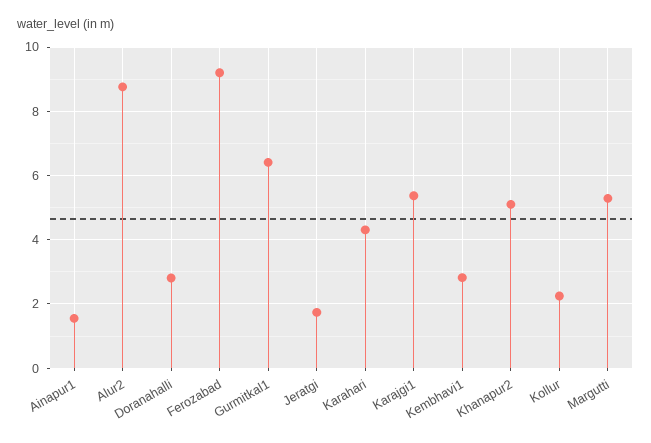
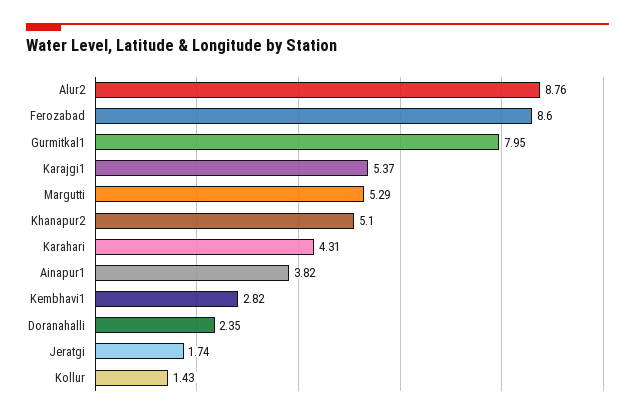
Ainapur1: 1.6 -> 3.82
Doranahalli: 2.8 -> 2.35
Ferozabad: 9.2 -> 8.6
Gurmitkal1: 6.4 -> 7.95
Kollur: 2.2 -> 1.43

